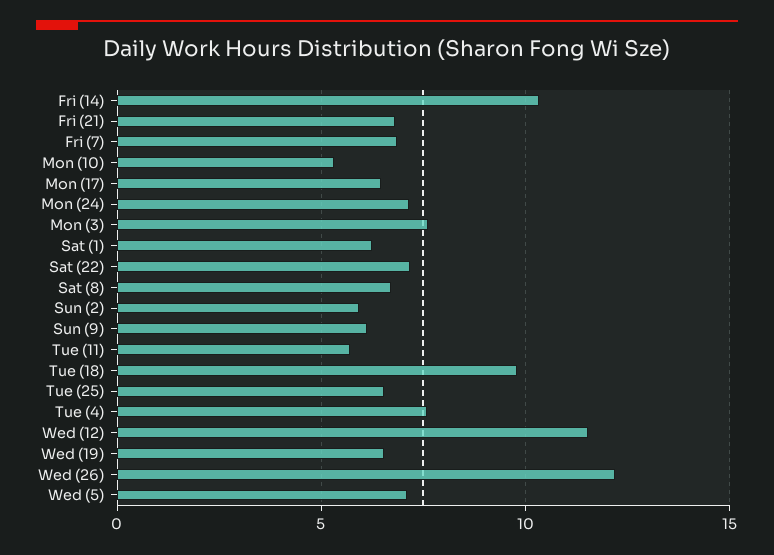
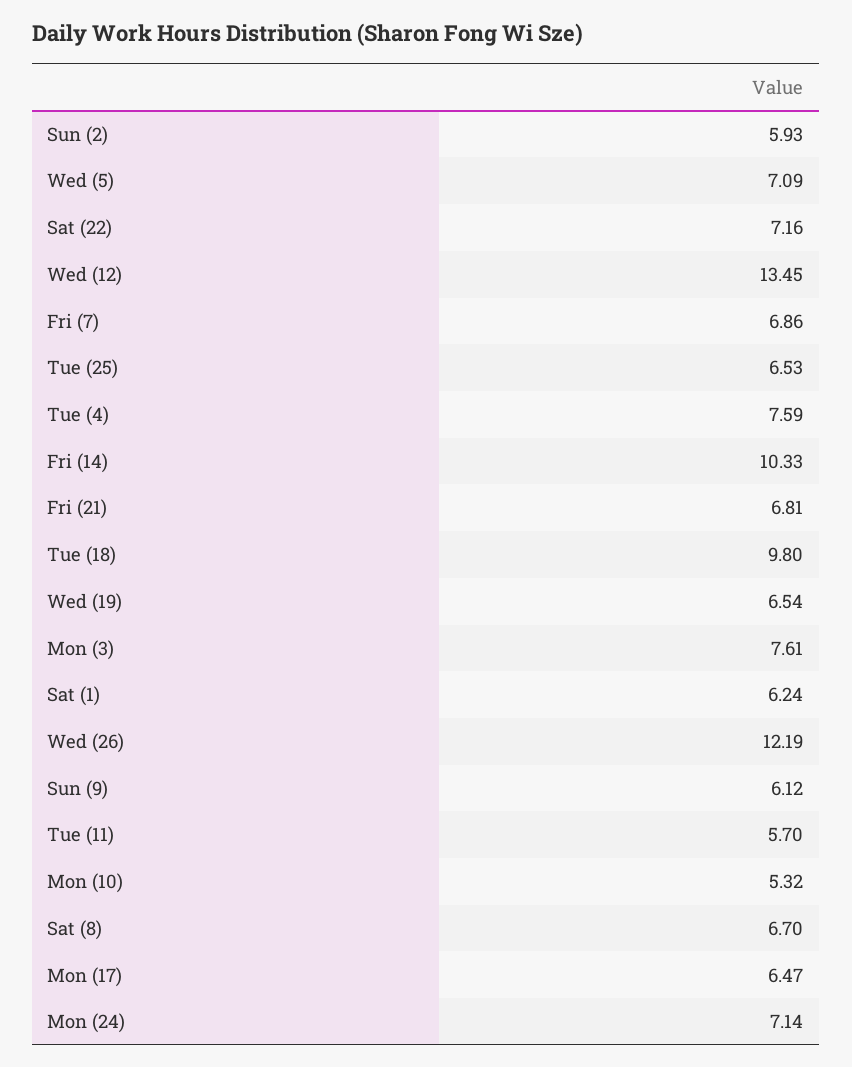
Wed (12): 11.5 -> 13.45

